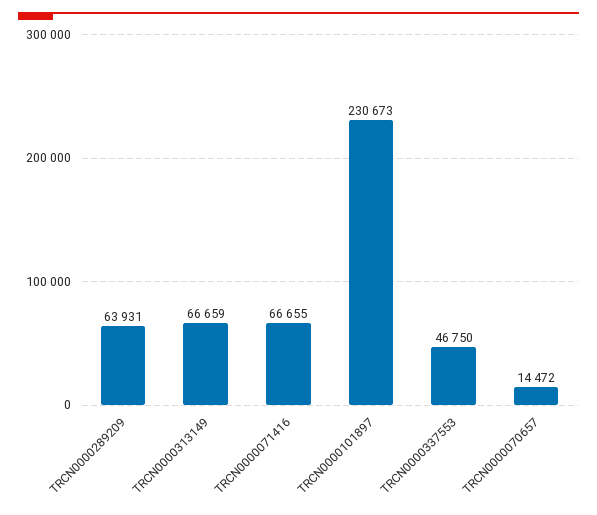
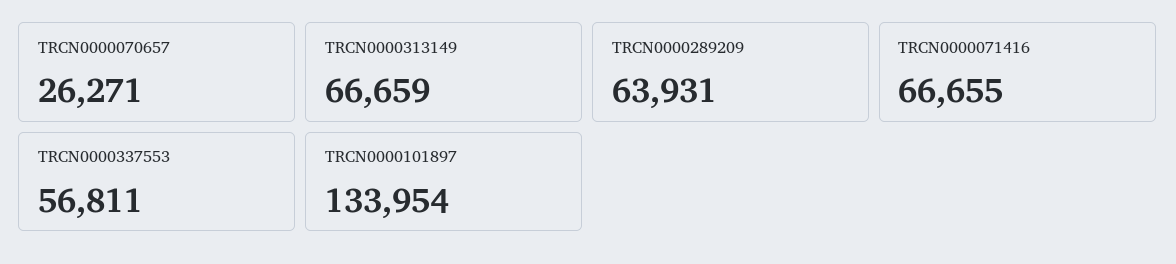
TRCN0000101897: 230673 -> 133954
TRCN0000337553: 46750 -> 56811
TRCN0000070657: 14472 -> 26271

